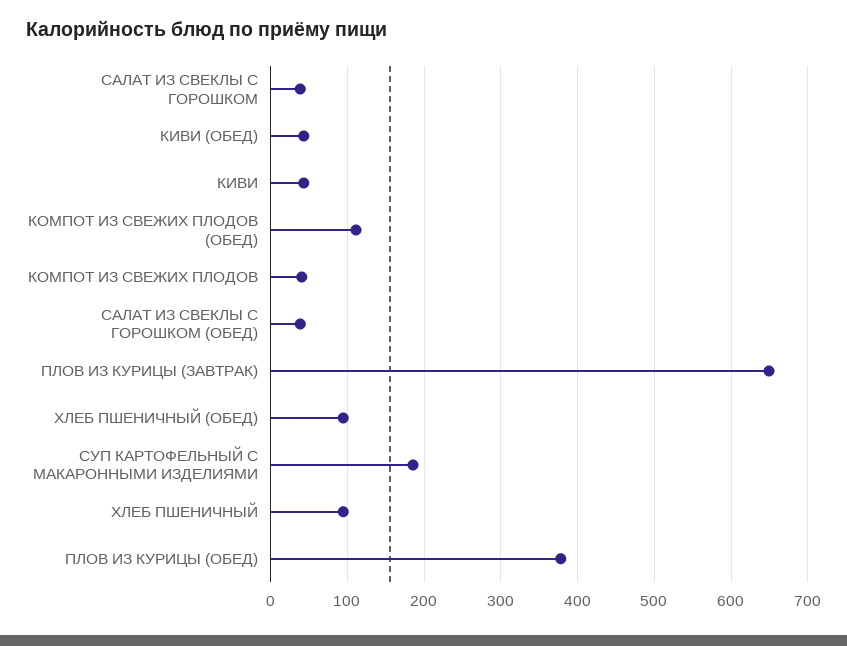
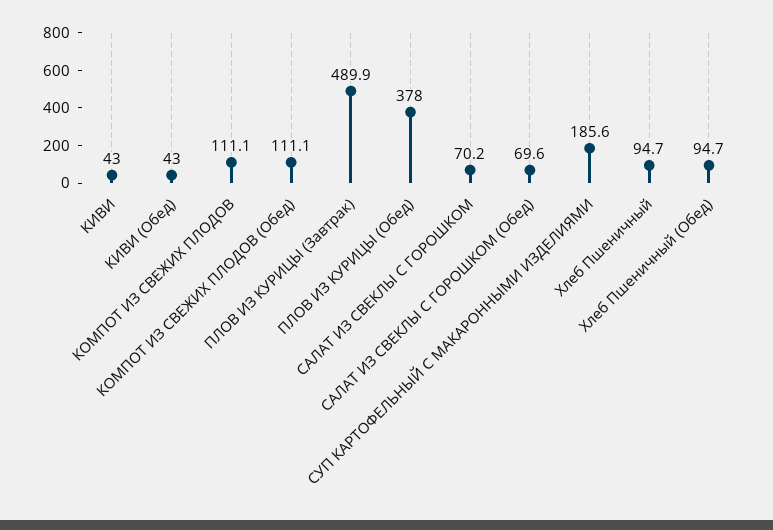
САЛАТ ИЗ СВЕКЛЫ С ГОРОШКОМ: 40 -> 70.2
КОМПОТ ИЗ СВЕЖИХ ПЛОДОВ: 40 -> 111.1
САЛАТ ИЗ СВЕКЛЫ С ГОРОШКОМ (ОБЕД): 40 -> 69.6
ПЛОВ ИЗ КУРИЦЫ (ЗАВТРАК): 650 -> 489.9

